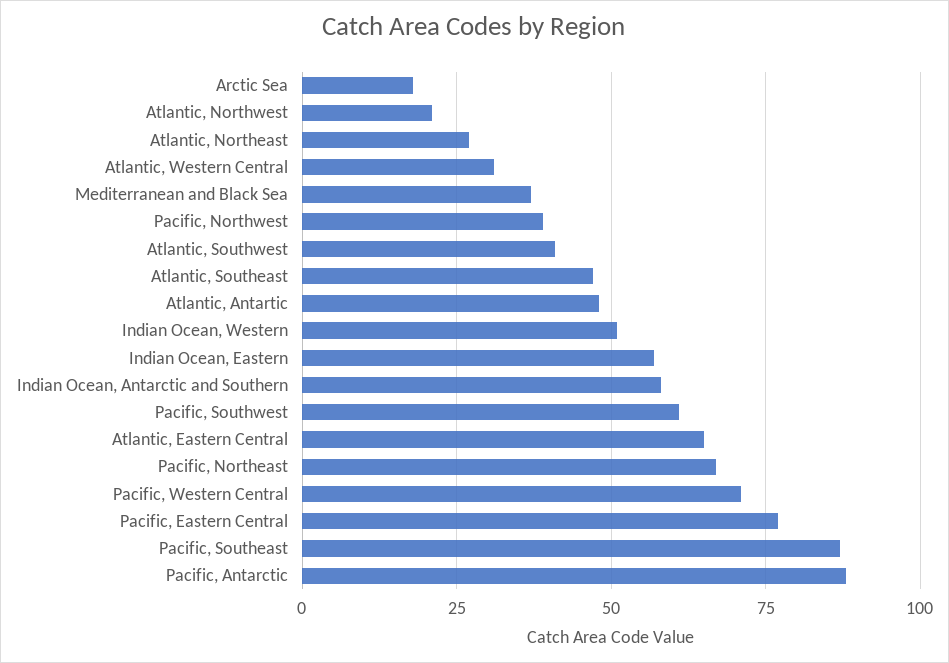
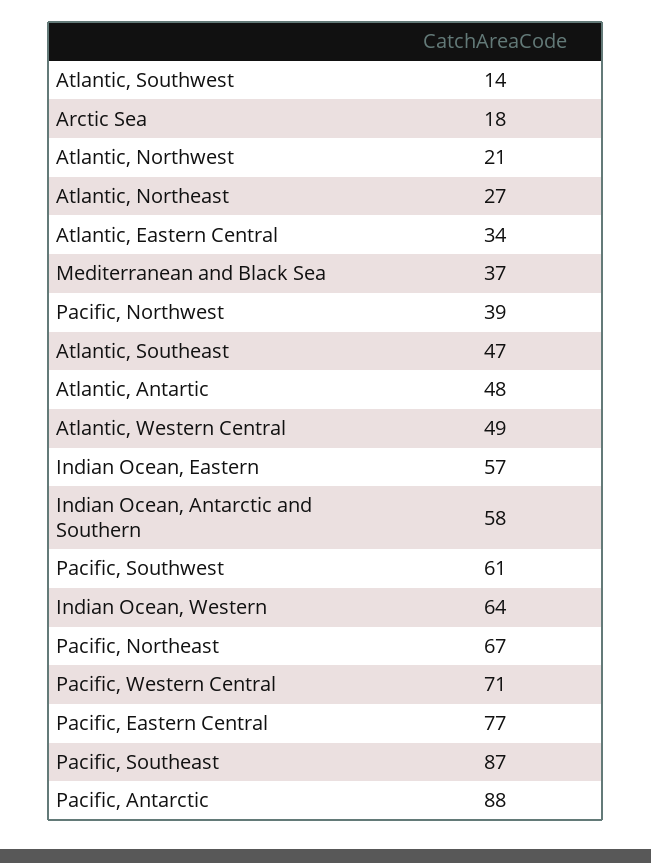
Atlantic, Western Central: 30 -> 49
Atlantic, Southwest: 40 -> 14
Indian Ocean, Western: 50 -> 64
Atlantic, Eastern Central: 65 -> 34

